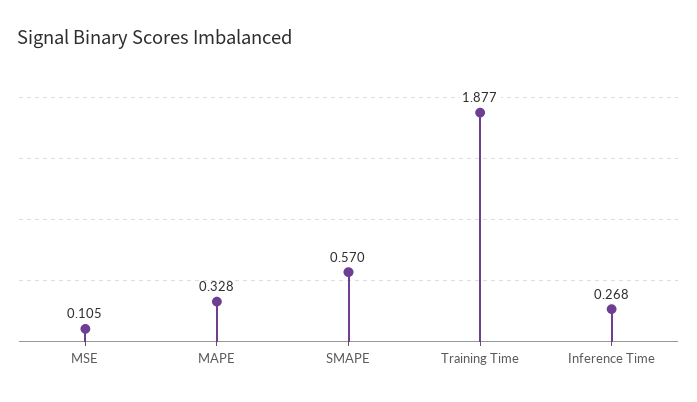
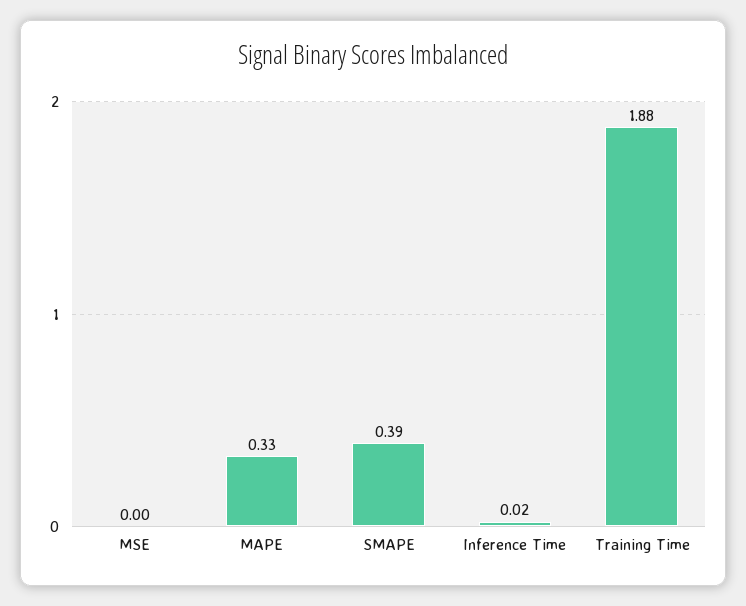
MSE: 0.105 -> 0
SMAPE: 0.57 -> 0.39
Inference Time: 0.268 -> 0.02

